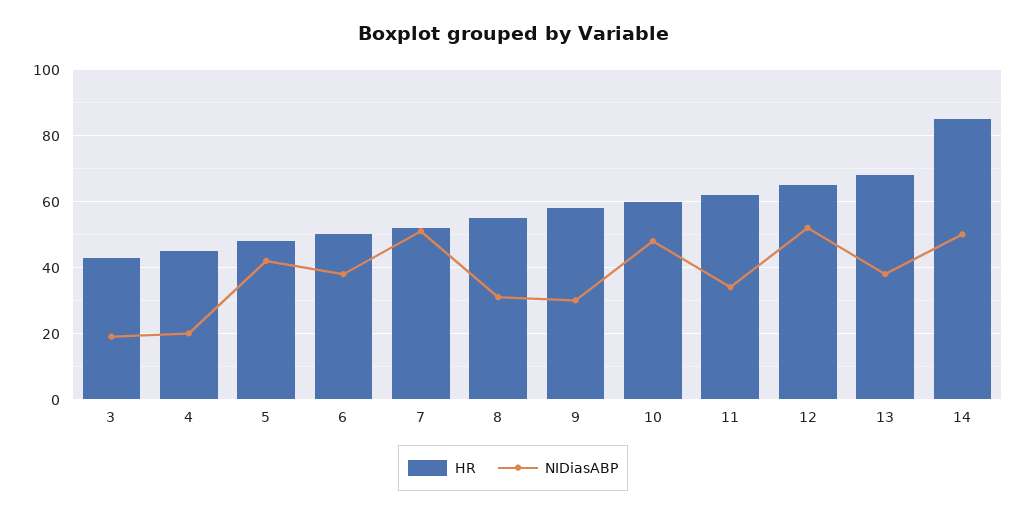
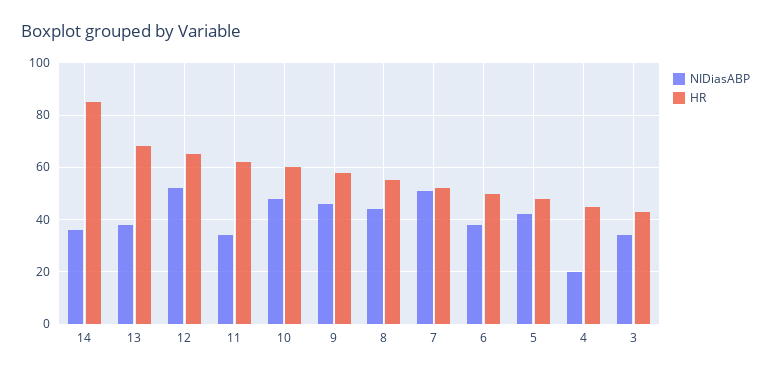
NIDiasABP, 3: 20 -> 35
NIDiasABP, 8: 30 -> 45
NIDiasABP, 9: 30 -> 45
NIDiasABP, 14: 50 -> 35

